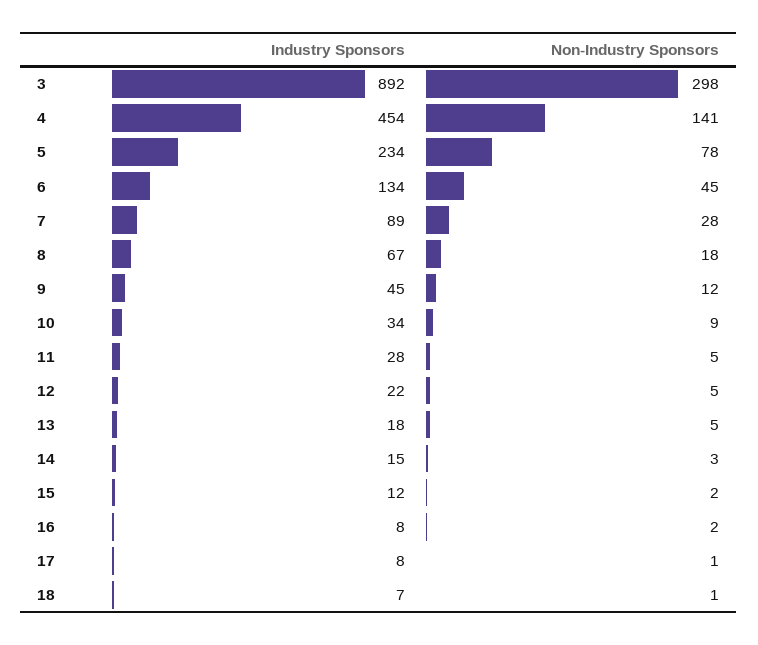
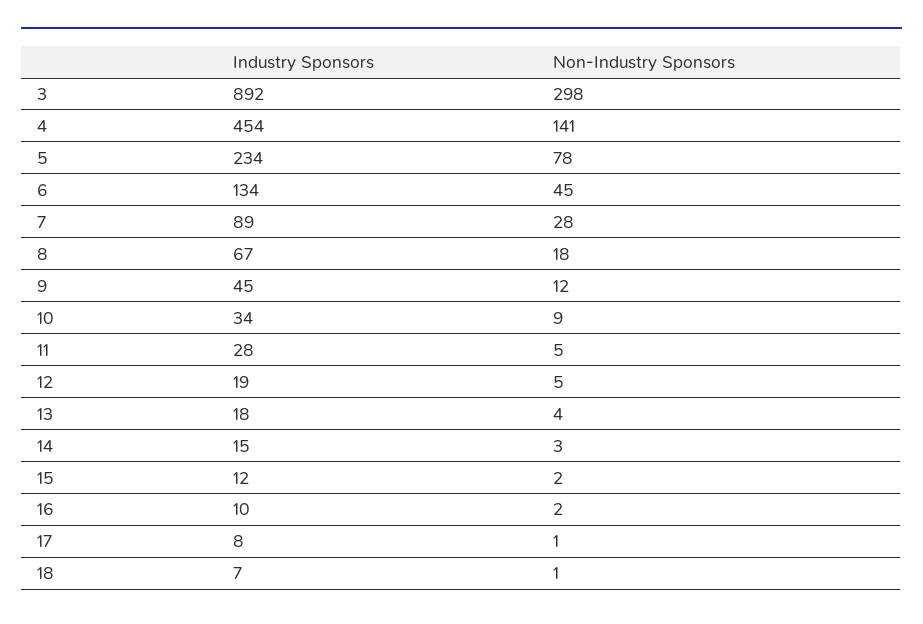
Industry Sponsors, 12: 22 -> 19
Non-Industry Sponsors, 13: 5 -> 4
Industry Sponsors, 16: 8 -> 10

